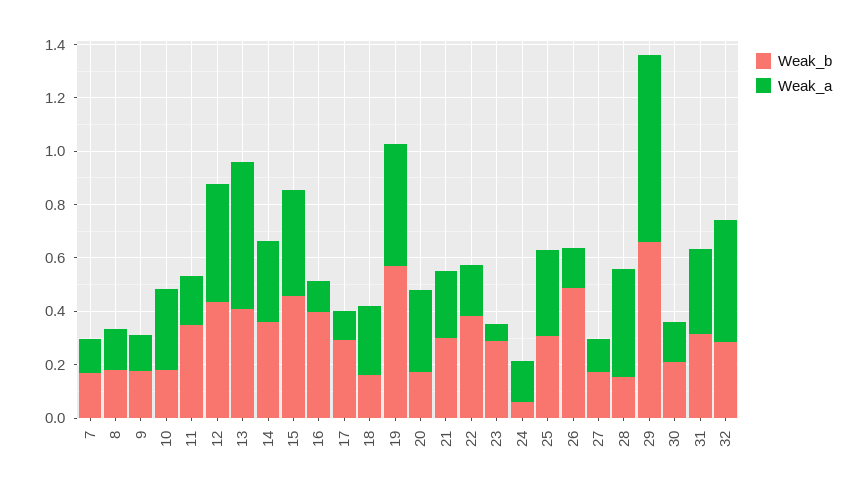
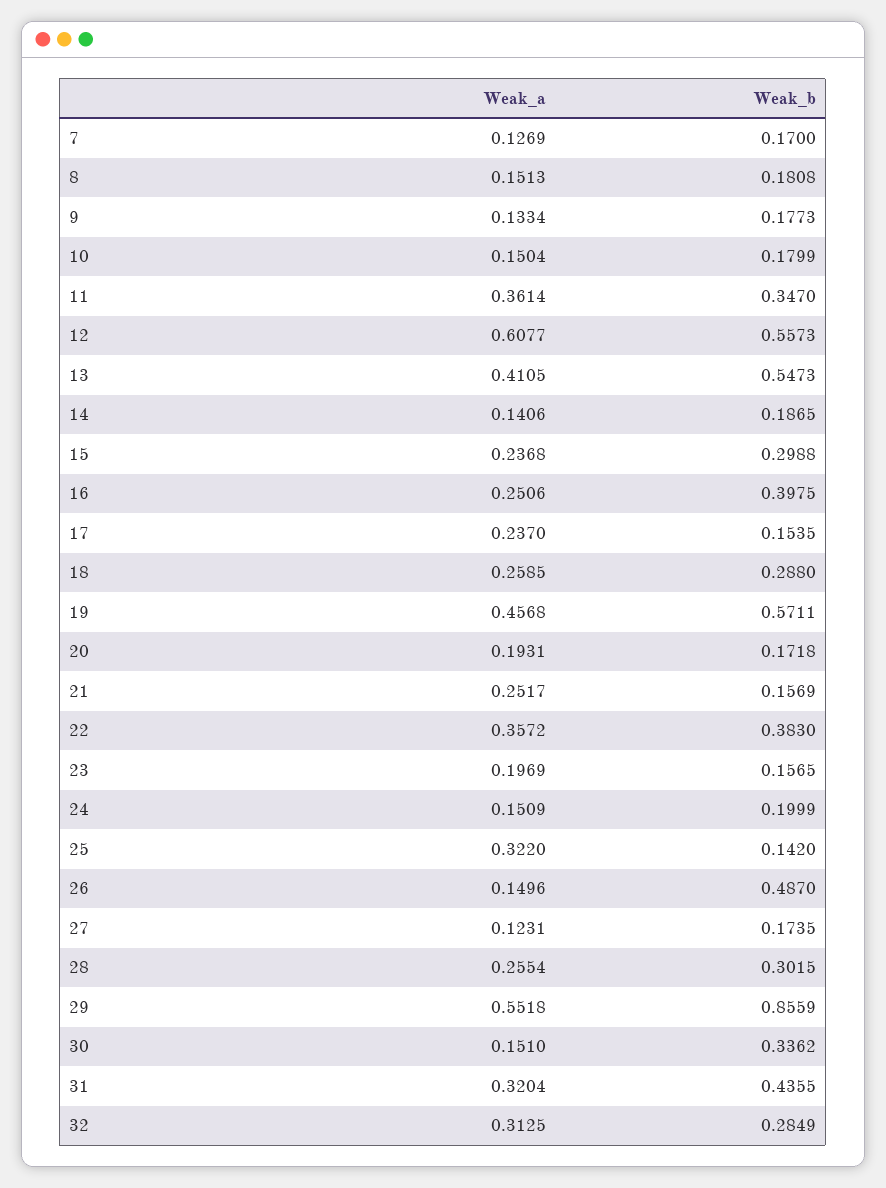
Weak_a, 10: 0.3 -> 0.1504
Weak_a, 11: 0.2 -> 0.3614
Weak_b, 12: 0.45 -> 0.5573
Weak_a, 12: 0.45 -> 0.6077
Weak_b, 13: 0.4 -> 0.5473
Weak_a, 13: 0.55 -> 0.4105
Weak_b, 14: 0.35 -> 0.1865
Weak_a, 14: 0.3 -> 0.1406
Weak_b, 15: 0.45 -> 0.2988
Weak_a, 15: 0.4 -> 0.2368
Weak_a, 16: 0.1 -> 0.2506
Weak_b, 17: 0.3 -> 0.1535
Weak_a, 17: 0.1 -> 0.237
Weak_b, 18: 0.15 -> 0.288
Weak_a, 20: 0.3 -> 0.1931
Weak_b, 21: 0.3 -> 0.1569
Weak_a, 22: 0.2 -> 0.3572
Weak_b, 23: 0.3 -> 0.1565
Weak_a, 23: 0.05 -> 0.1969
Weak_b, 24: 0.05 -> 0.1999
Weak_b, 25: 0.3 -> 0.142
Weak_b, 28: 0.15 -> 0.3015
Weak_a, 28: 0.4 -> 0.2554
Weak_b, 29: 0.65 -> 0.8559
Weak_a, 29: 0.7 -> 0.5518
Weak_b, 30: 0.2 -> 0.3362
Weak_b, 31: 0.3 -> 0.4355
Weak_a, 32: 0.45 -> 0.3125

